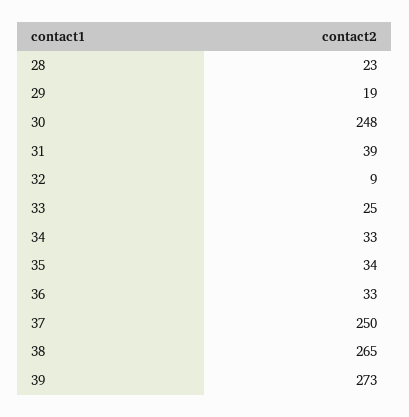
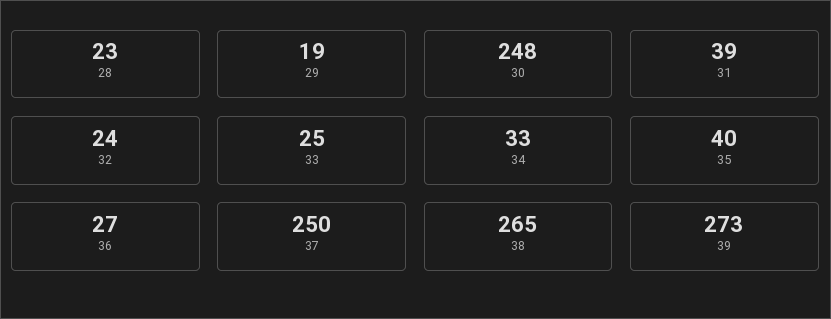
32: 9 -> 24
35: 34 -> 40
36: 33 -> 27

